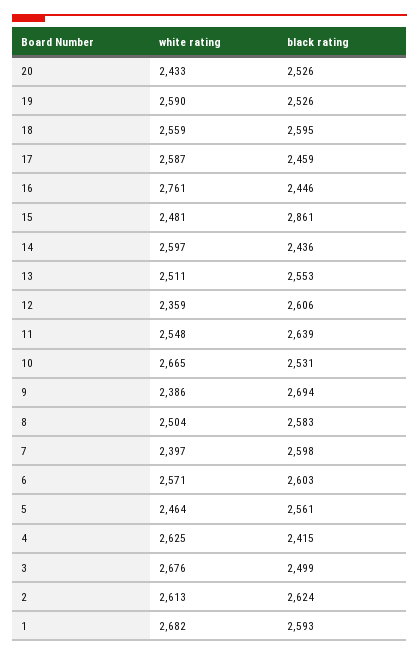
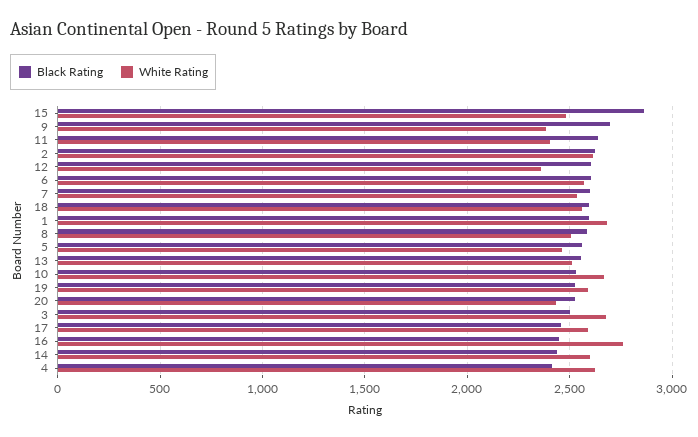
white rating, 11: 2548 -> 2400
white rating, 7: 2397 -> 2550

